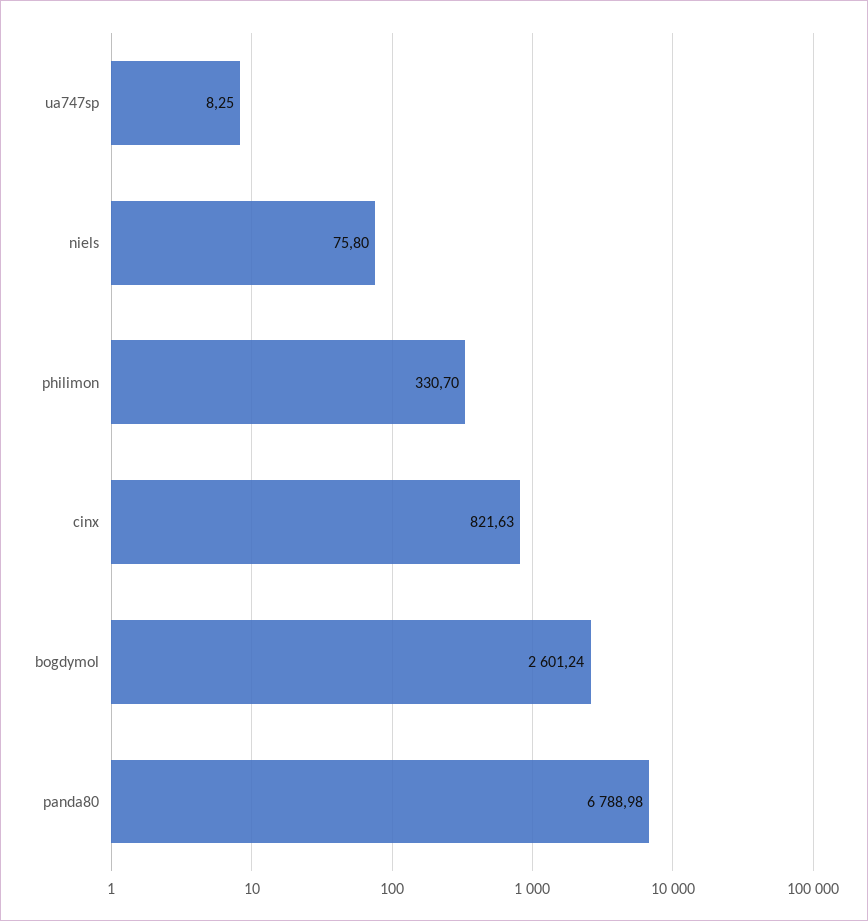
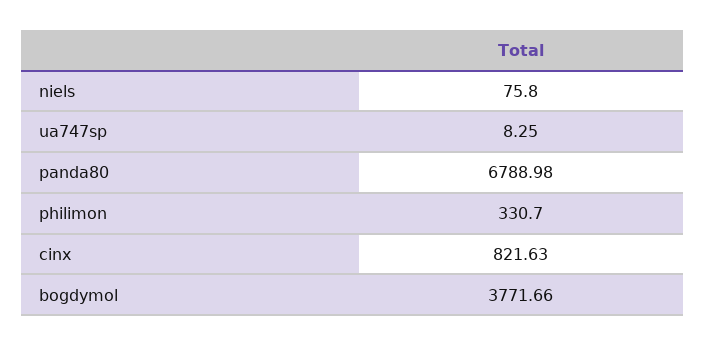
bogdymol: 2601.24 -> 3771.66

